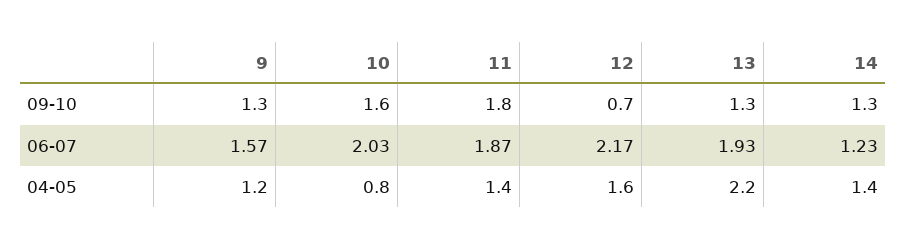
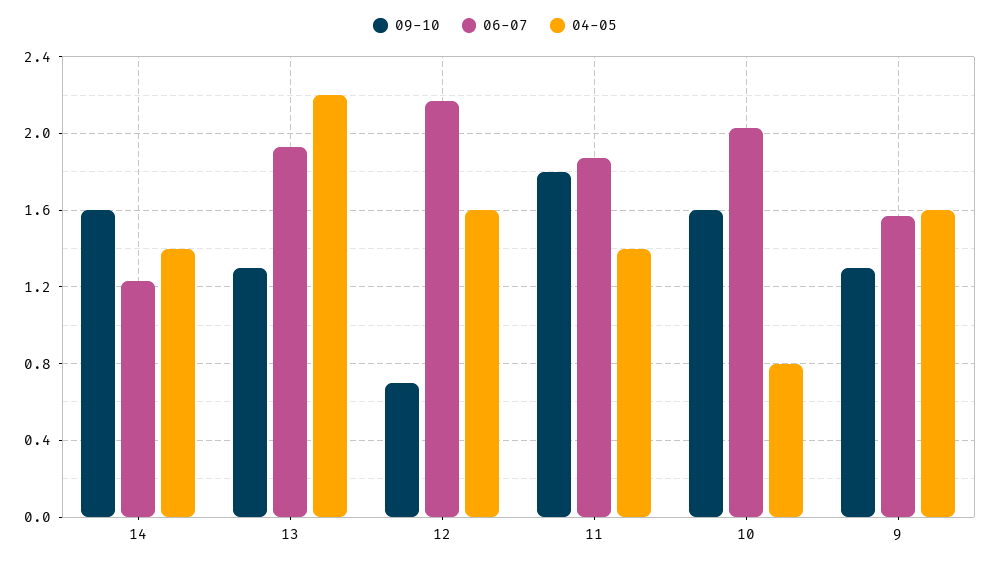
09-10, 14: 1.3 -> 1.6
04-05, 9: 1.2 -> 1.6

